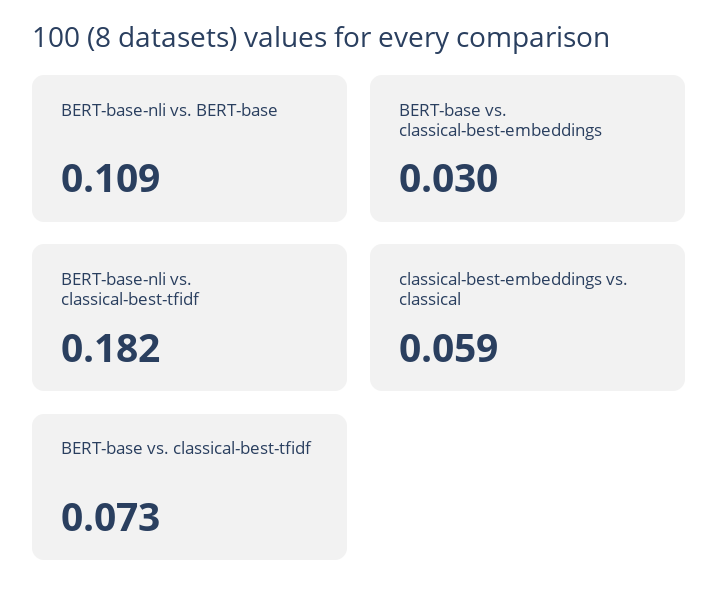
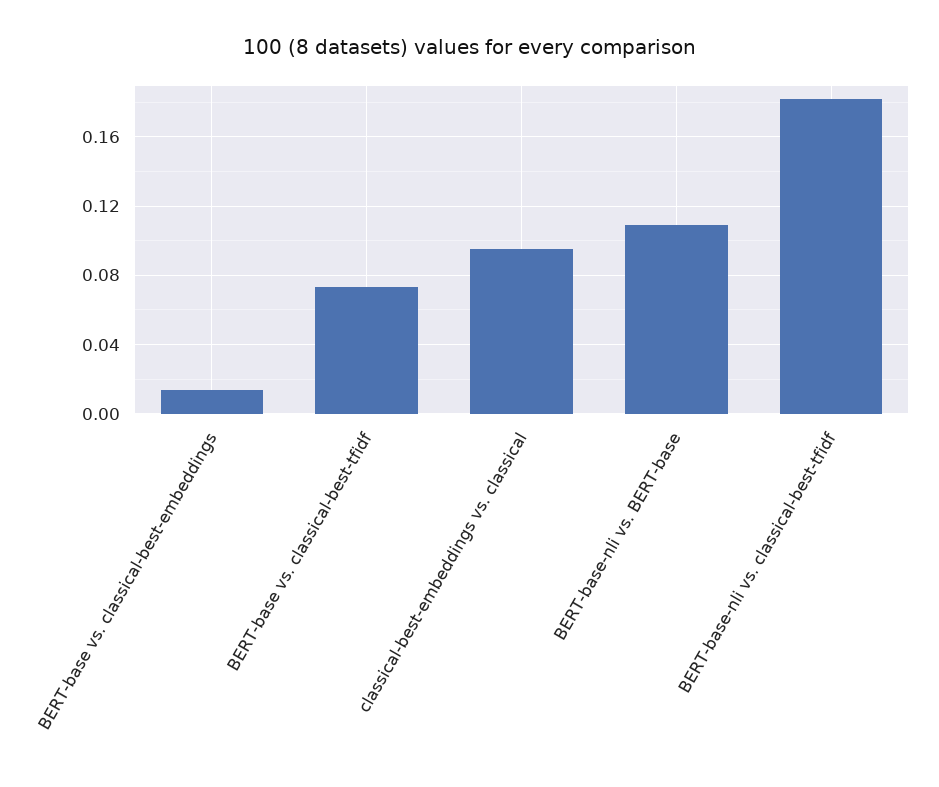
BERT-base vs. classical-best-embeddings: 0.03 -> 0.015
classical-best-embeddings vs. classical: 0.059 -> 0.095

